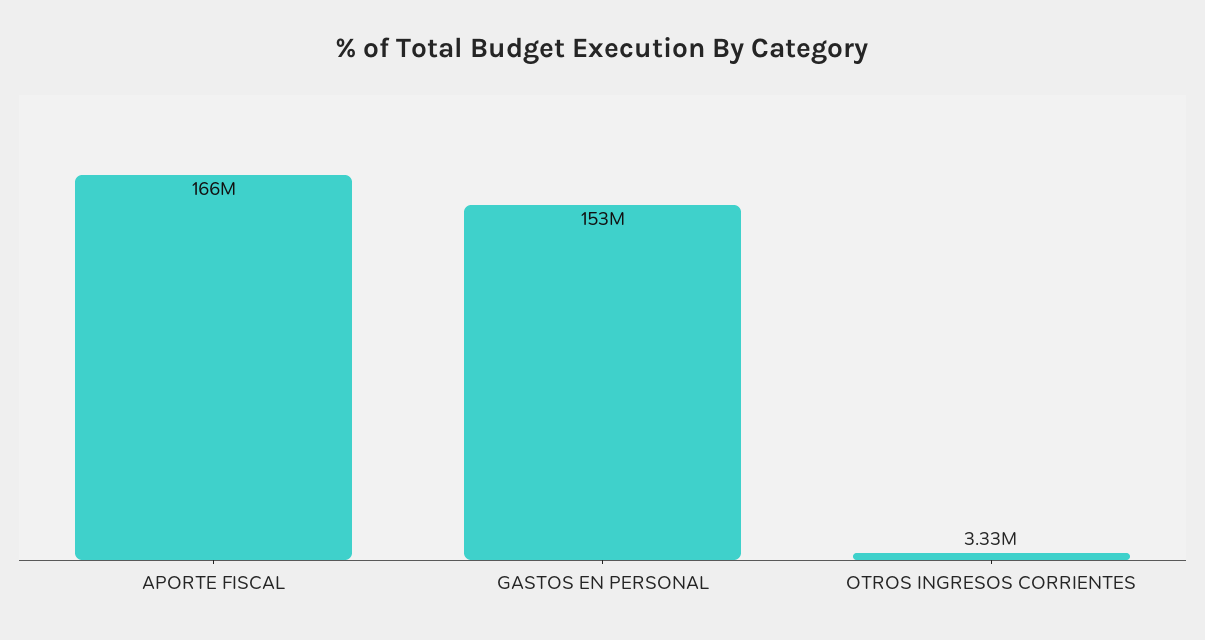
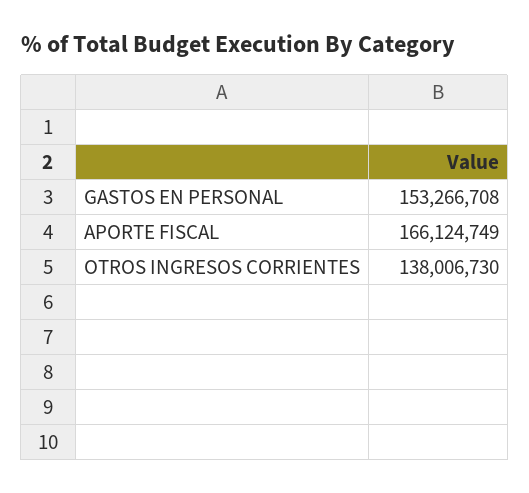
OTROS INGRESOS CORRIENTES: 3330000 -> 138006730

